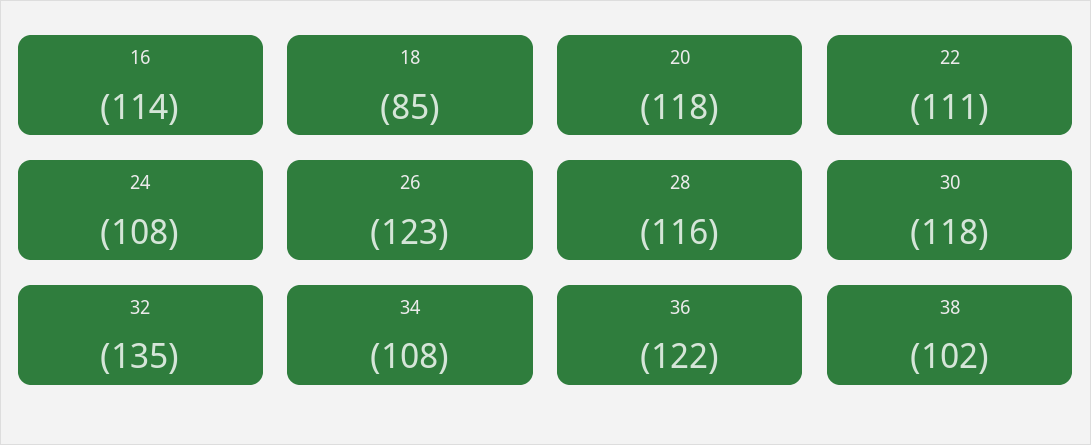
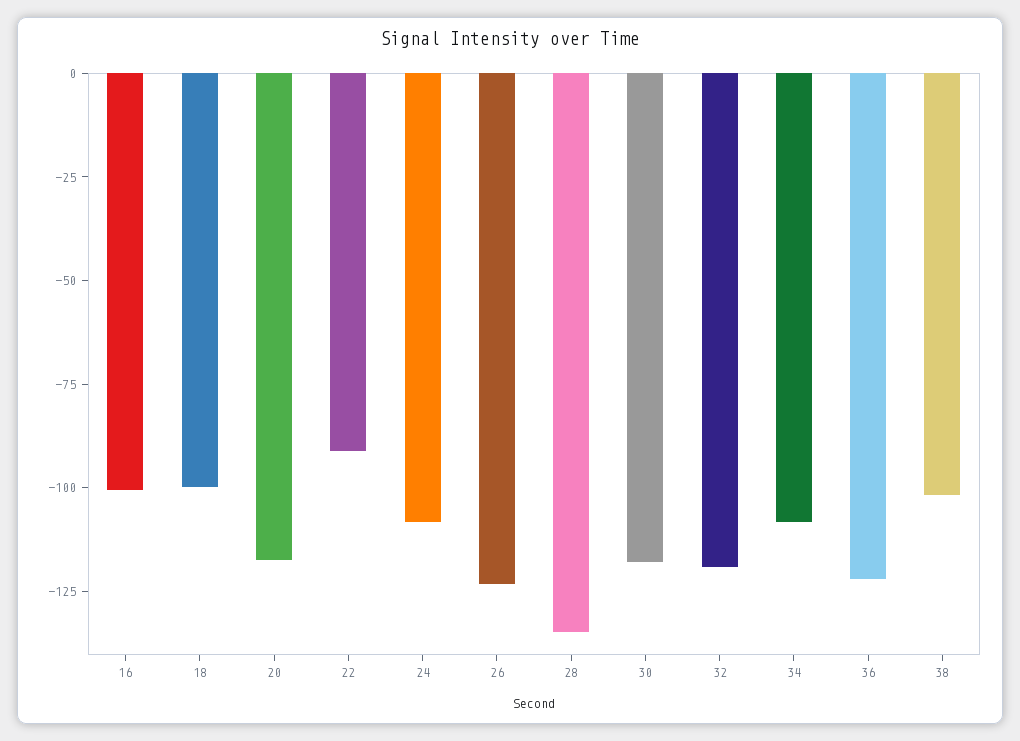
16: -114 -> -100
18: -85 -> -100
22: -111 -> -90
28: -116 -> -135
32: -135 -> -120

